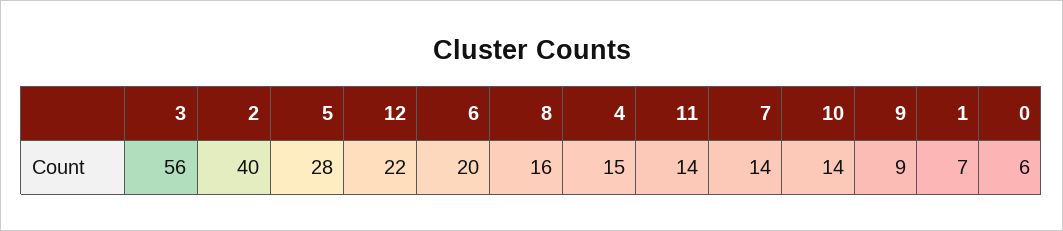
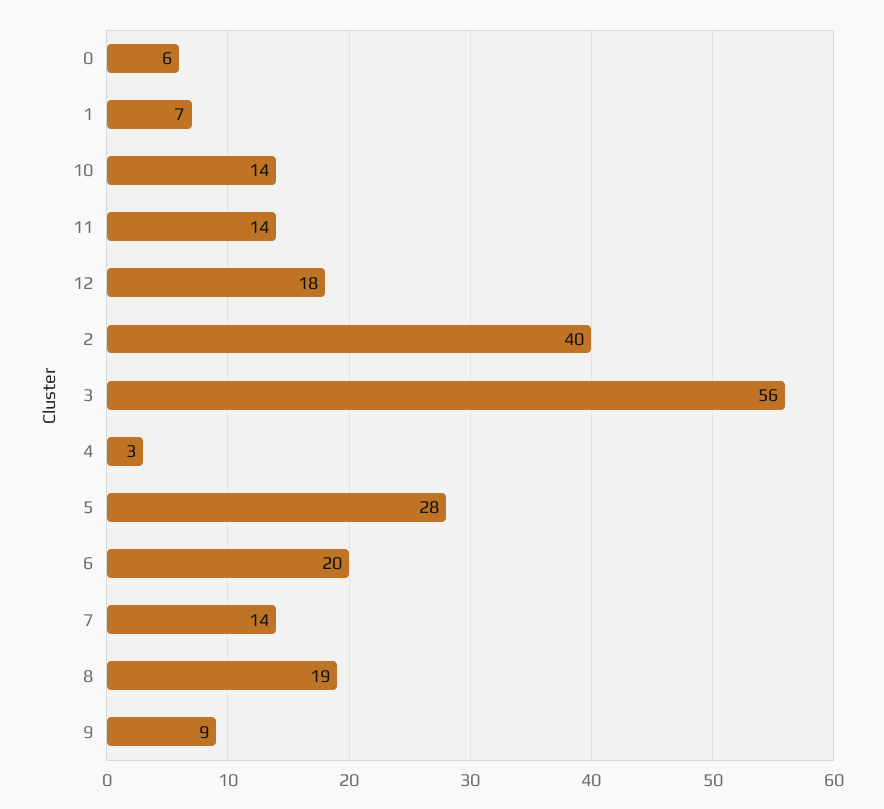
12: 22 -> 18
8: 16 -> 19
4: 15 -> 3

